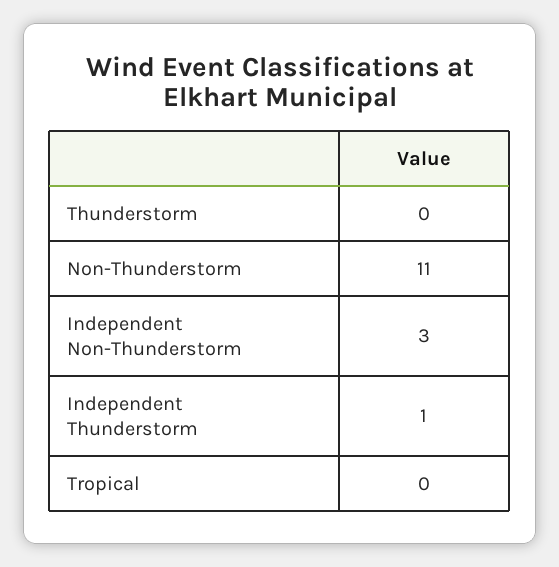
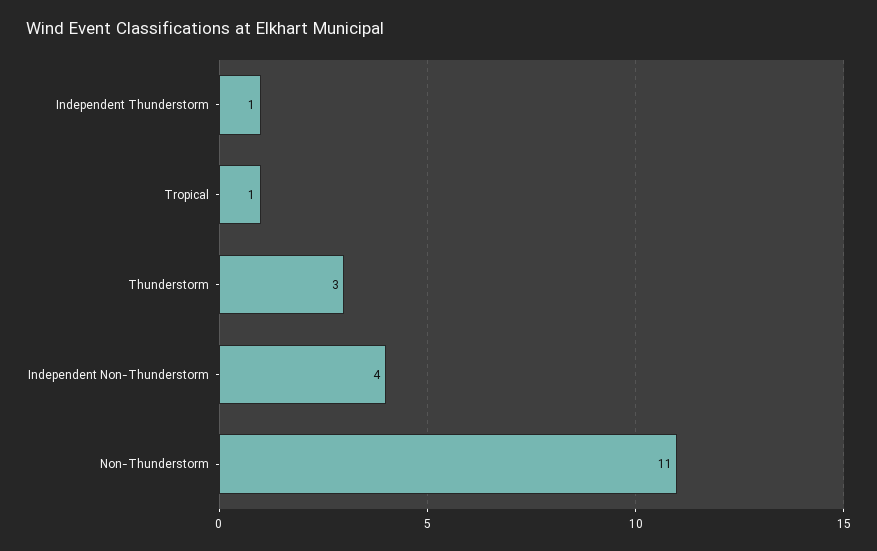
Thunderstorm: 0 -> 3
Independent Non-Thunderstorm: 3 -> 4
Tropical: 0 -> 1

